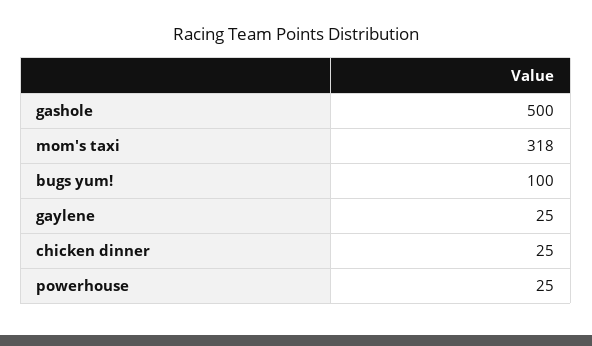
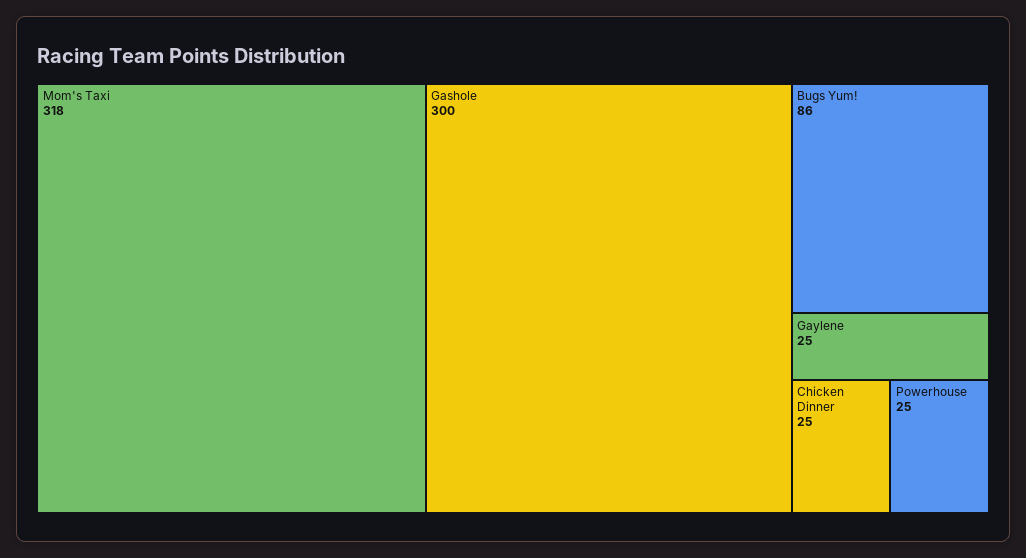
gashole: 500 -> 300
bugs yum!: 100 -> 86

